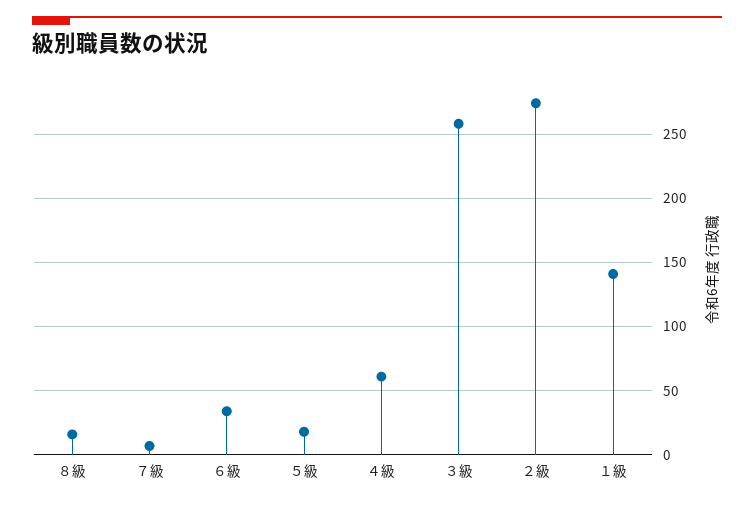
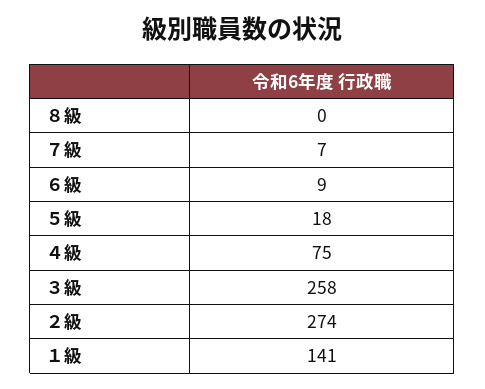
８級: 15 -> 0
６級: 35 -> 9
４級: 60 -> 75

